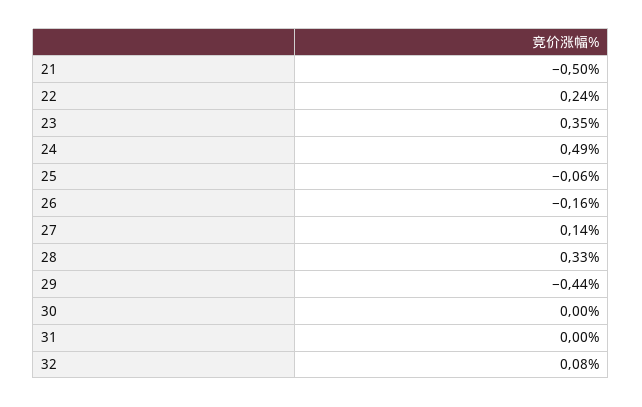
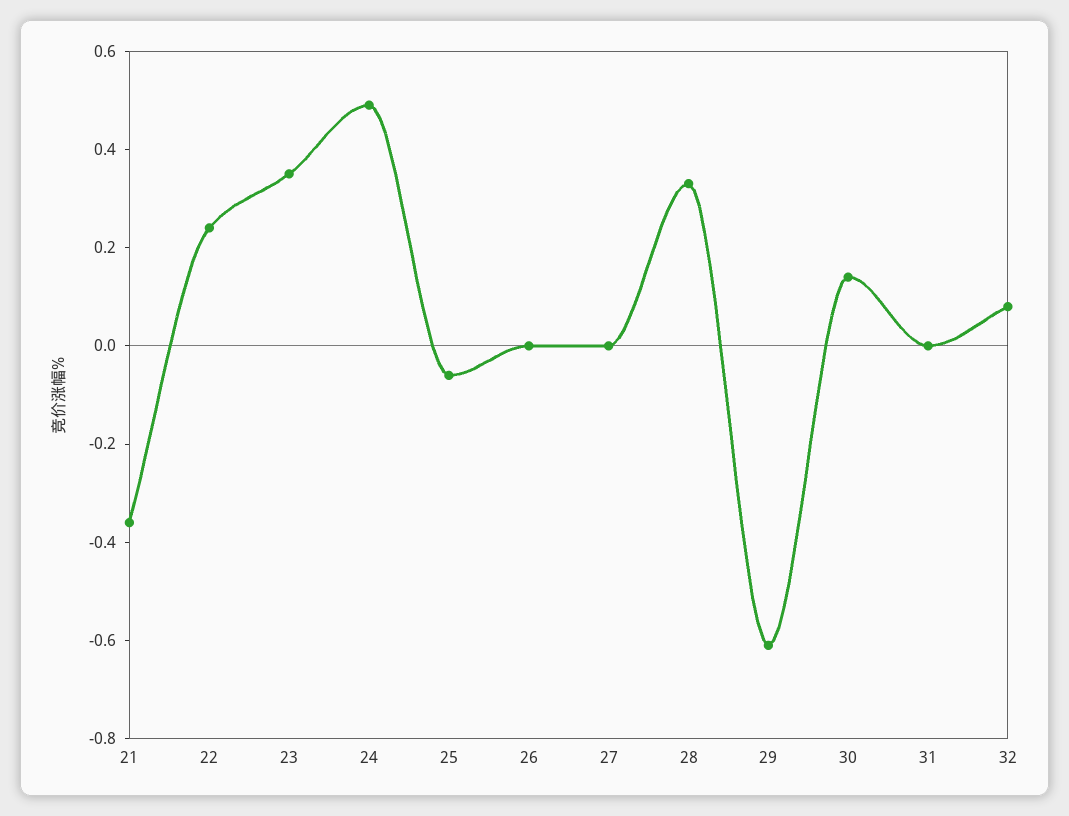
21: -0.5 -> -0.35
26: -0.16 -> 0
27: 0.14 -> 0
29: -0.44 -> -0.6
30: 0 -> 0.15

